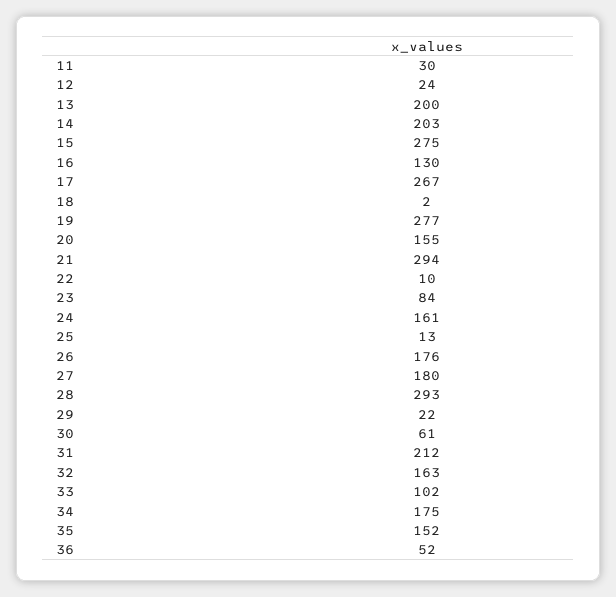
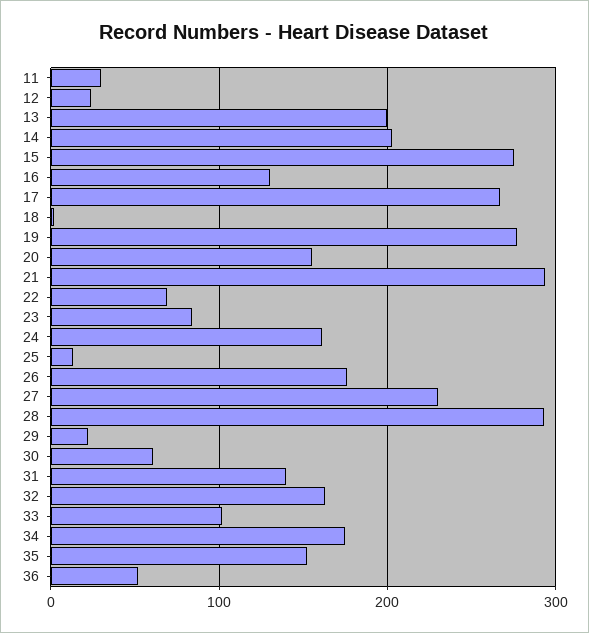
22: 10 -> 70
27: 180 -> 230
31: 212 -> 140

